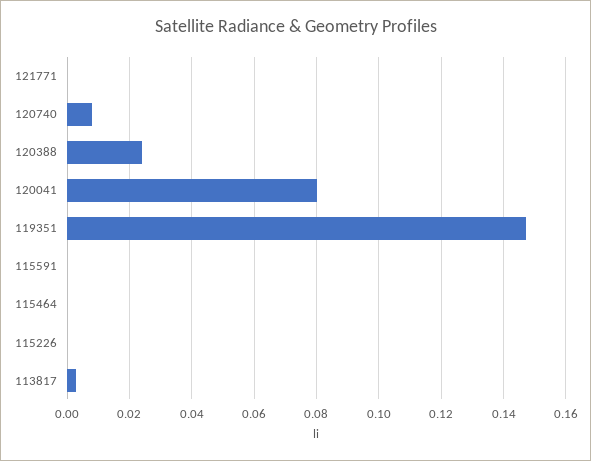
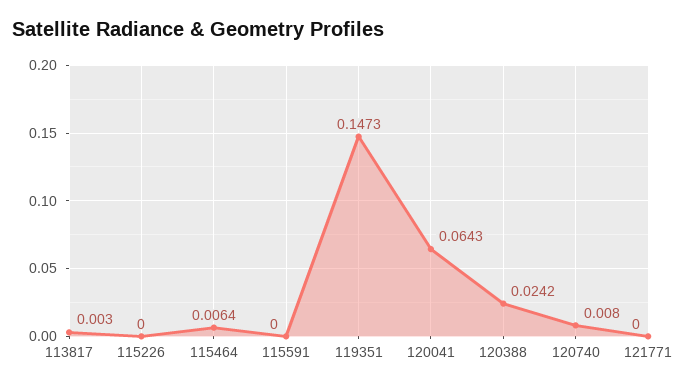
120041: 0.08 -> 0.0643
115464: 0 -> 0.0064

